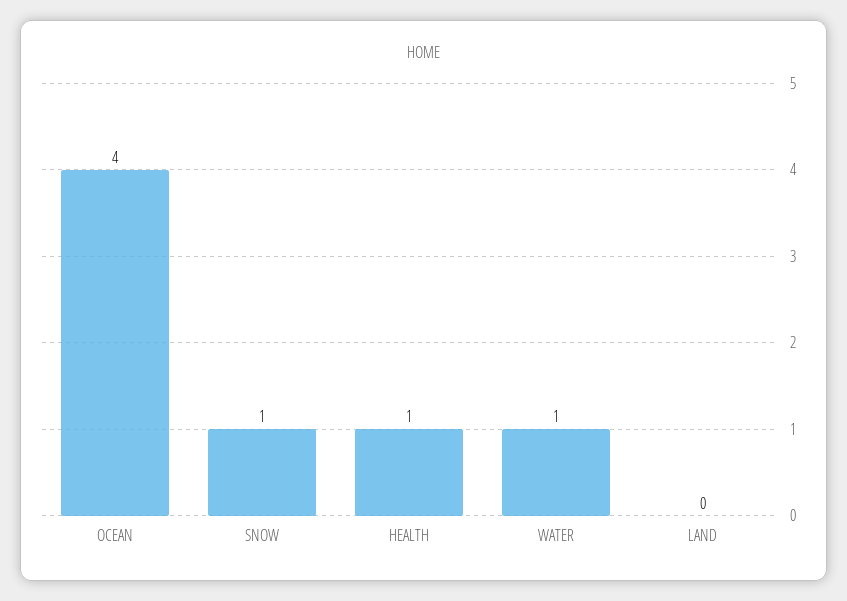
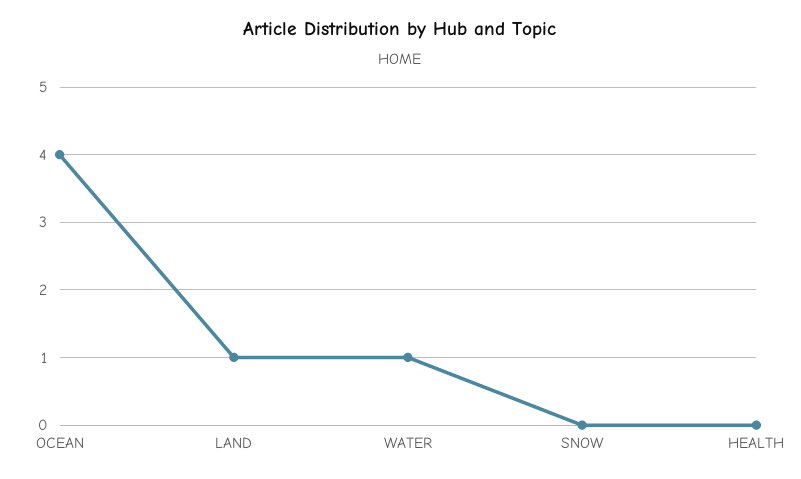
SNOW: 1 -> 0
HEALTH: 1 -> 0
LAND: 0 -> 1

